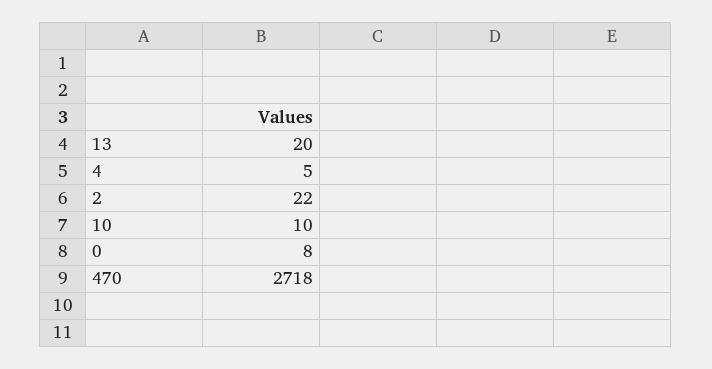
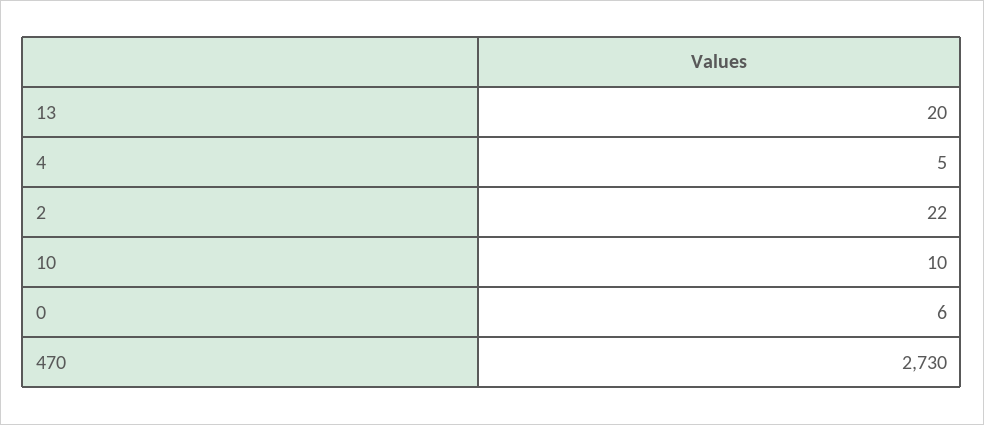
0: 8 -> 6
470: 2718 -> 2730

